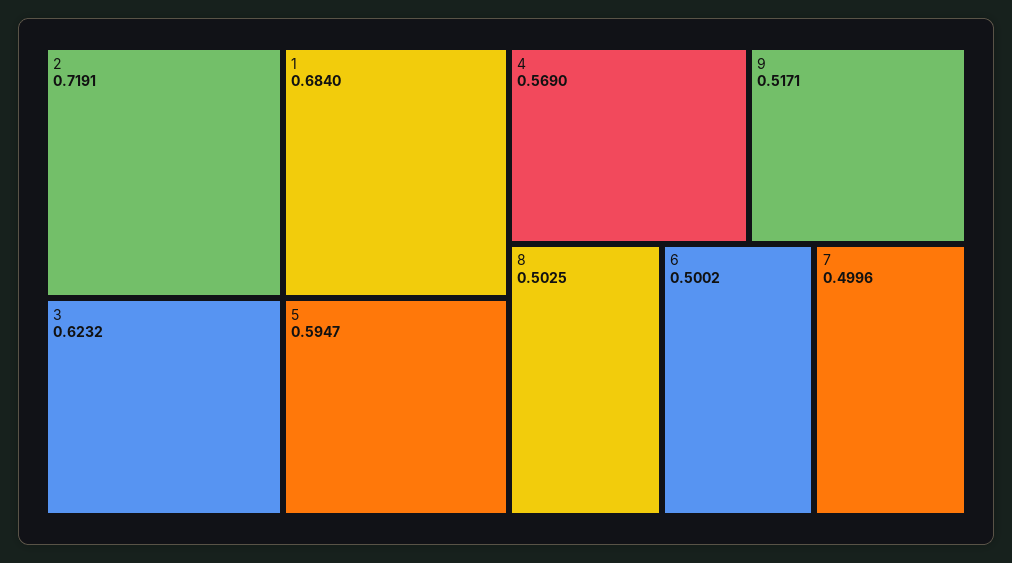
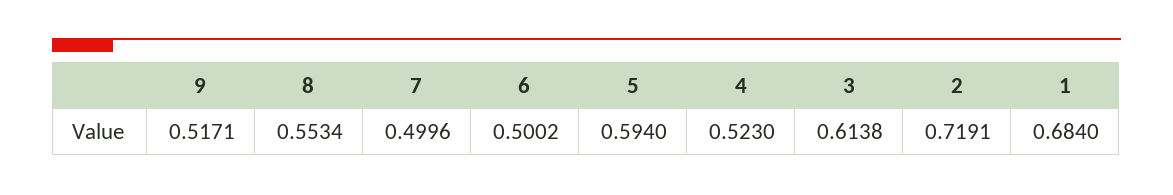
3: 0.6232 -> 0.6138
5: 0.5947 -> 0.594
4: 0.569 -> 0.523
8: 0.5025 -> 0.5534

